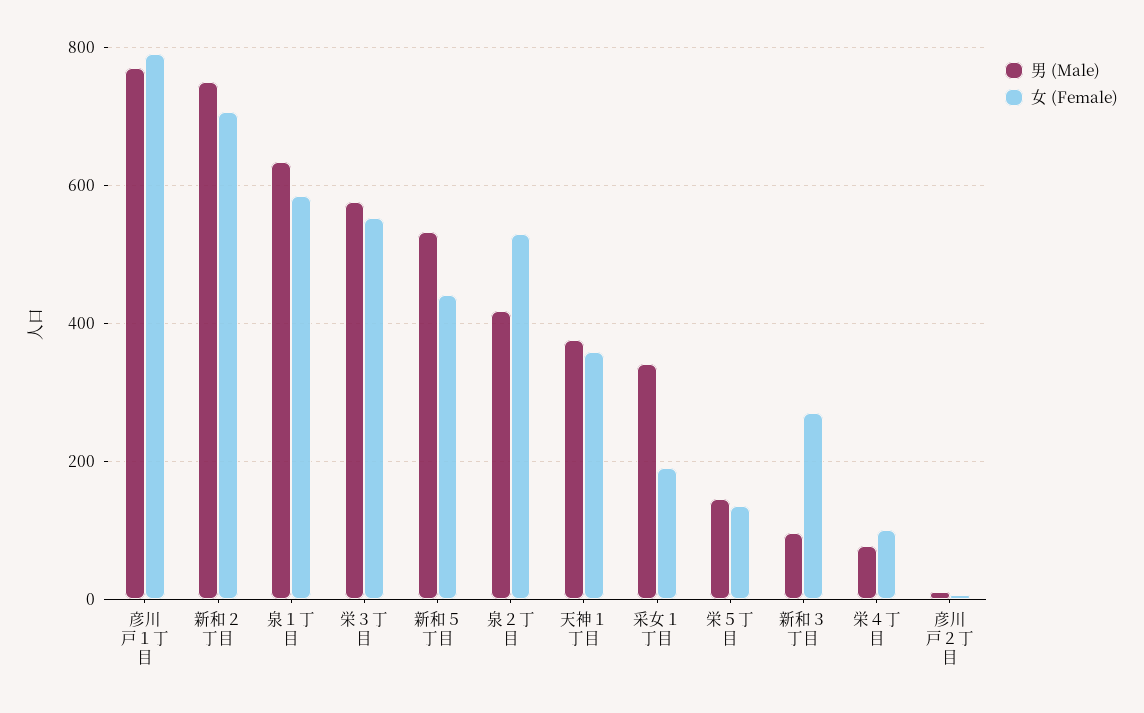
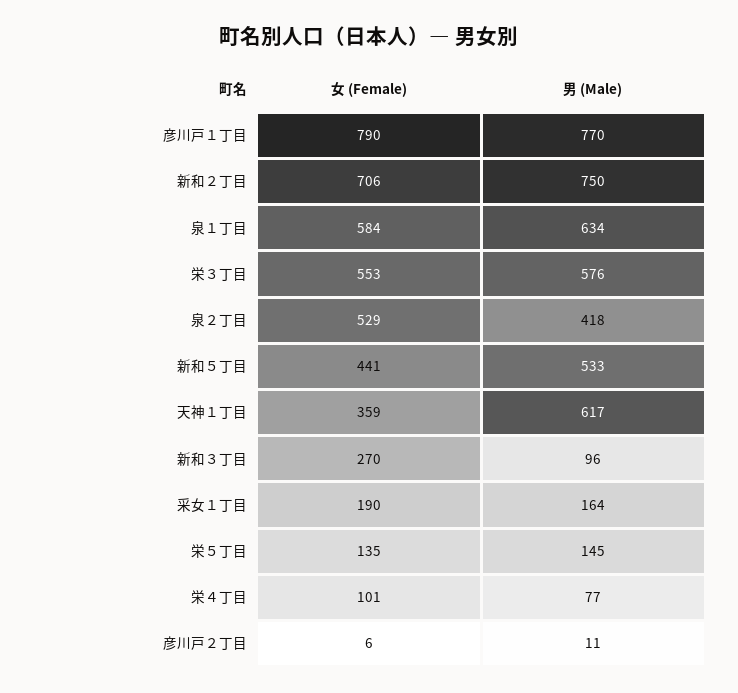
男 (Male), 天神１丁目: 380 -> 617
男 (Male), 采女１丁目: 340 -> 164

